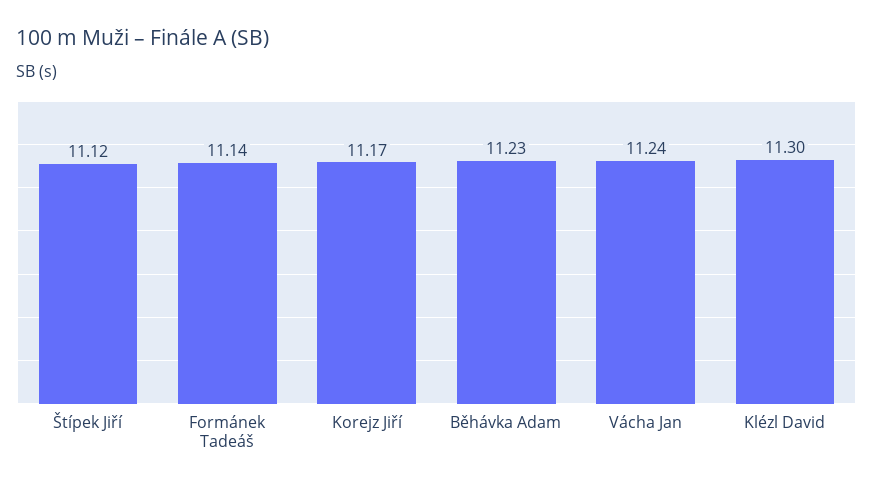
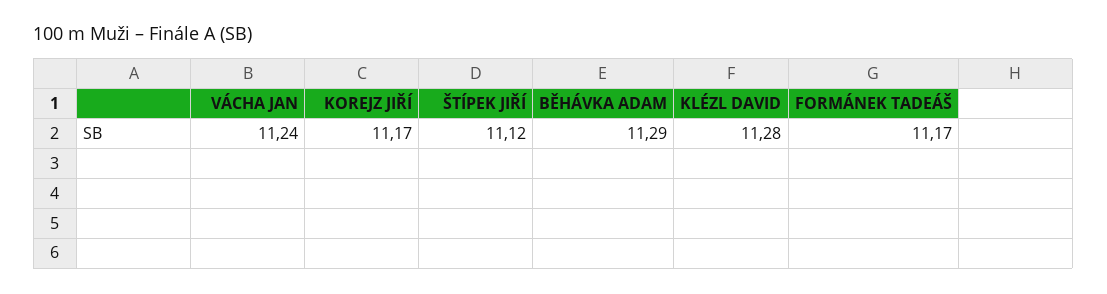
Formánek Tadeáš: 11.14 -> 11.17
Běhávka Adam: 11.23 -> 11.29
Klézl David: 11.3 -> 11.28

